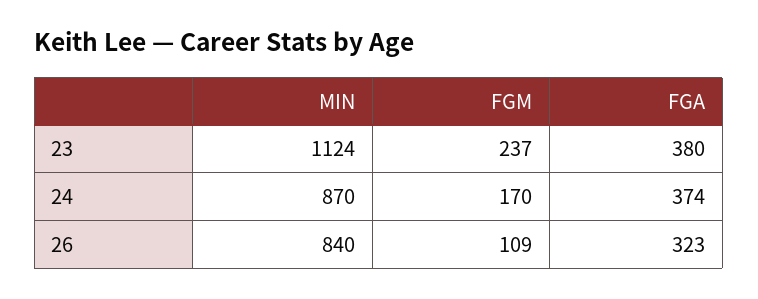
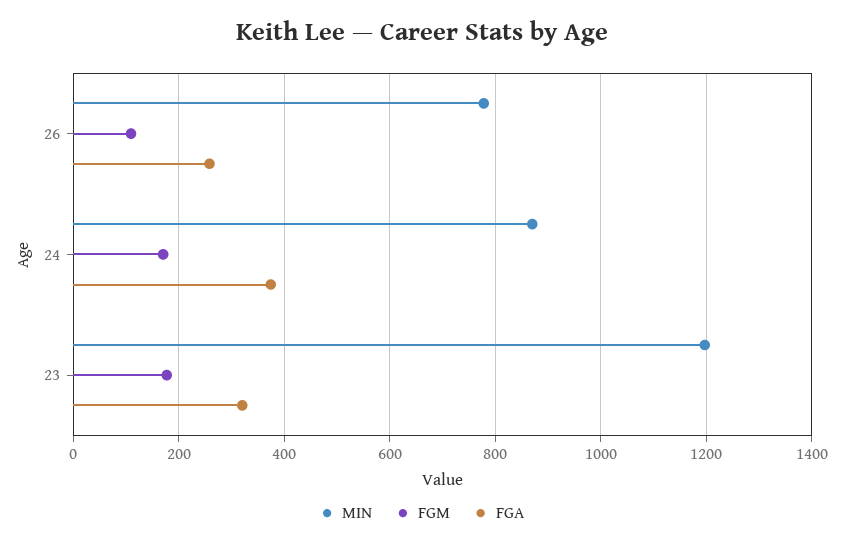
MIN, 23: 1124 -> 1200
FGM, 23: 237 -> 180
FGA, 23: 380 -> 320
MIN, 26: 840 -> 780
FGA, 26: 323 -> 260

